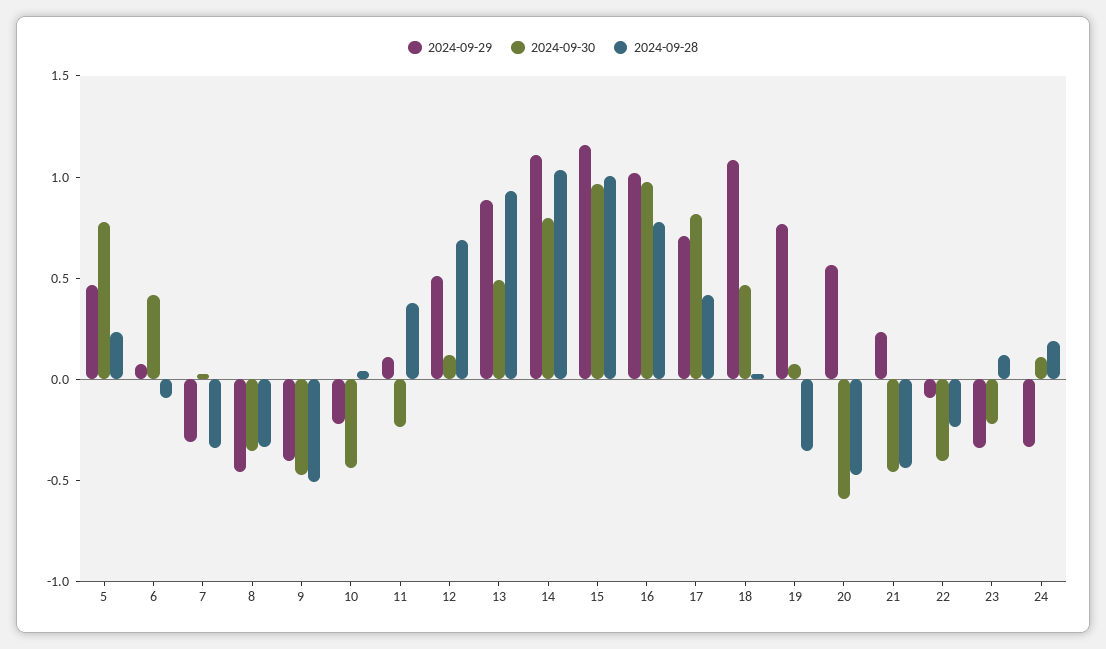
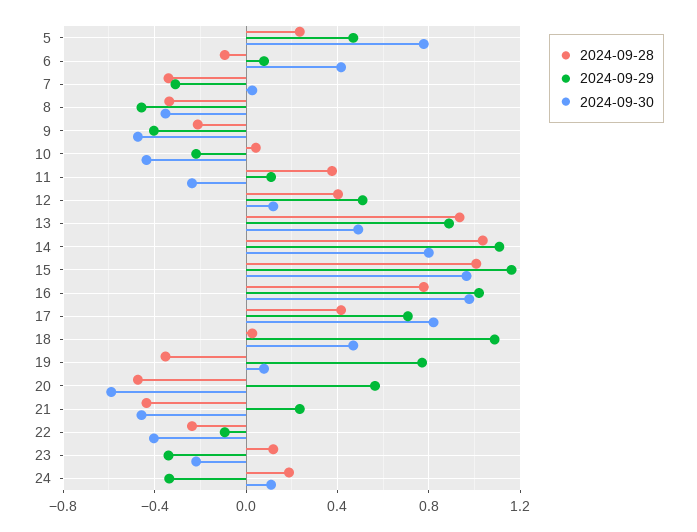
2024-09-28, 9: -0.5 -> -0.2
2024-09-28, 12: 0.7 -> 0.4

